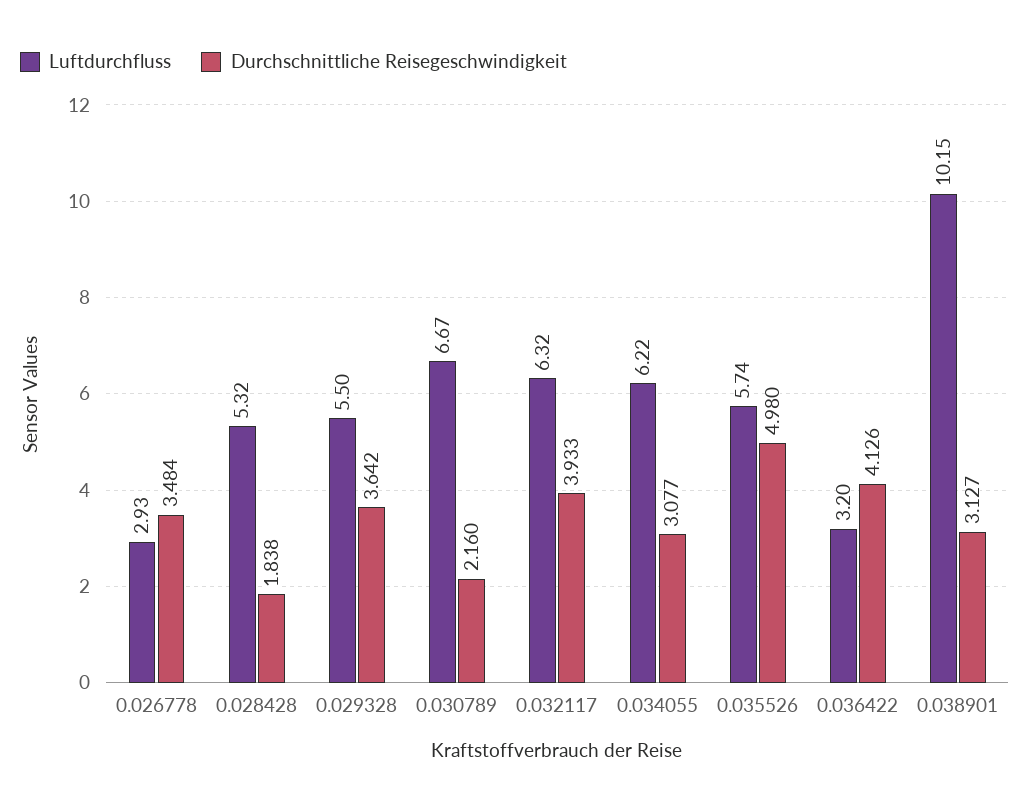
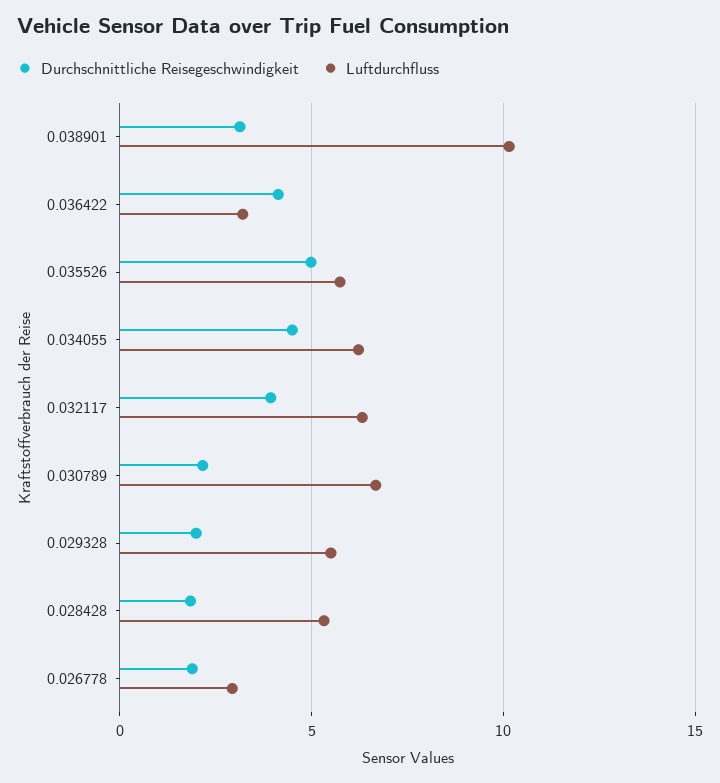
Durchschnittliche Reisegeschwindigkeit, 0.026778: 3.484 -> 2
Durchschnittliche Reisegeschwindigkeit, 0.029328: 3.642 -> 2
Durchschnittliche Reisegeschwindigkeit, 0.034055: 3.077 -> 4.5

